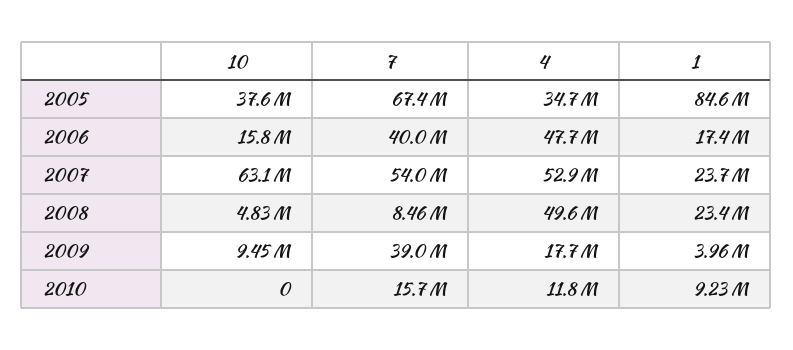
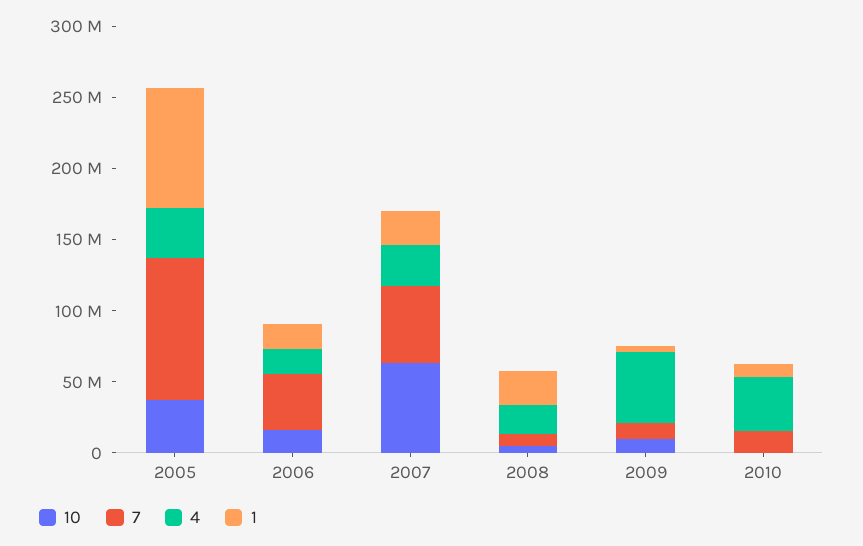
7, 2005: 67400000 -> 100000000
4, 2006: 47700000 -> 20000000
4, 2007: 52900000 -> 30000000
4, 2008: 49600000 -> 20000000
7, 2009: 39000000 -> 10000000
4, 2009: 17700000 -> 50000000
4, 2010: 11800000 -> 40000000

